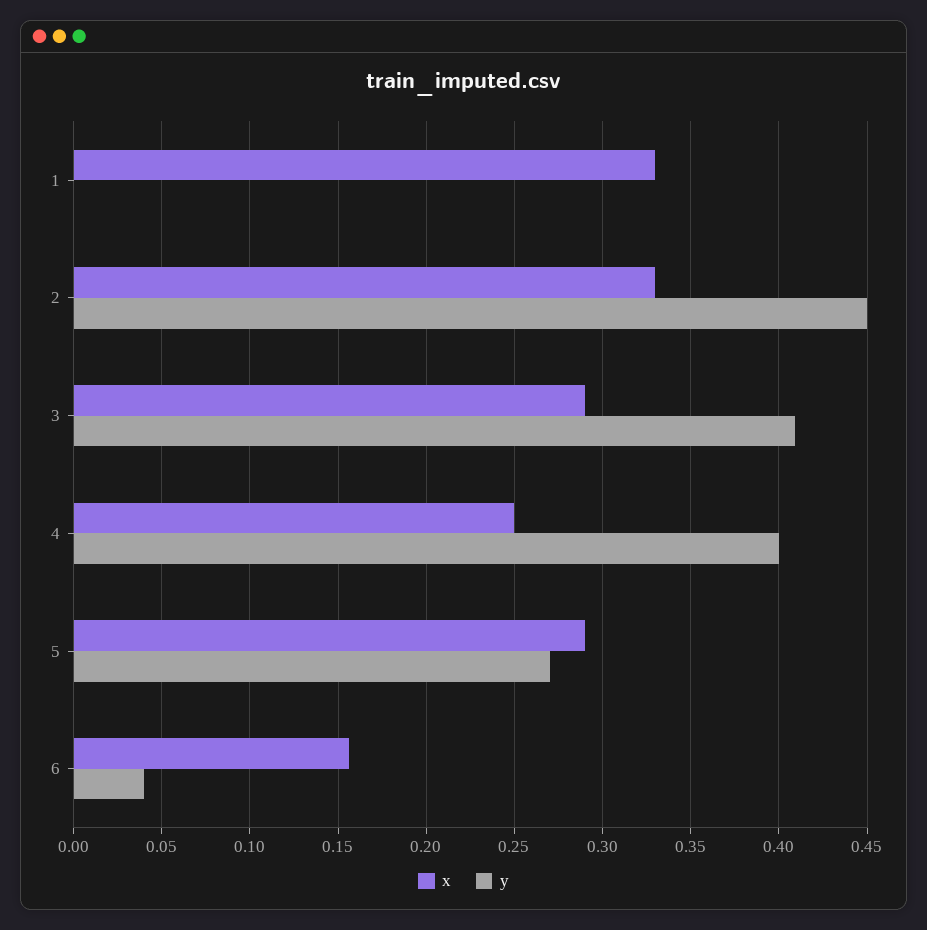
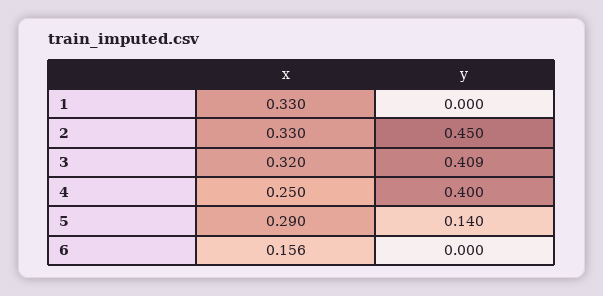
x, 3: 0.29 -> 0.32
y, 5: 0.27 -> 0.14
y, 6: 0.04 -> 0

